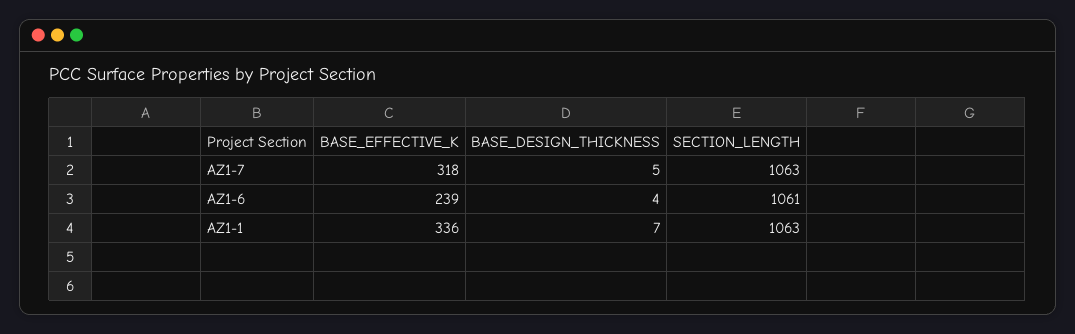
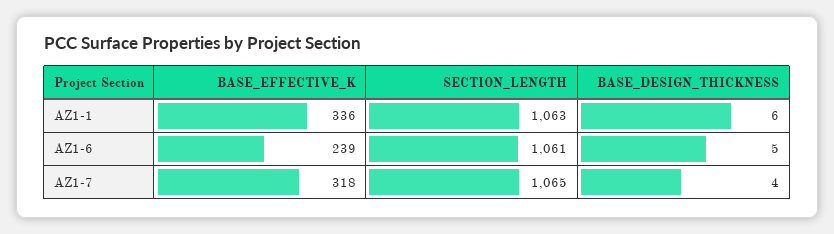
BASE_DESIGN_THICKNESS, AZ1-7: 5 -> 4
SECTION_LENGTH, AZ1-7: 1063 -> 1065
BASE_DESIGN_THICKNESS, AZ1-6: 4 -> 5
BASE_DESIGN_THICKNESS, AZ1-1: 7 -> 6

